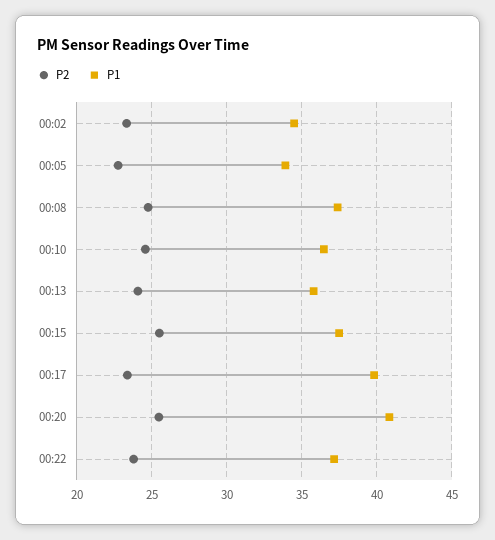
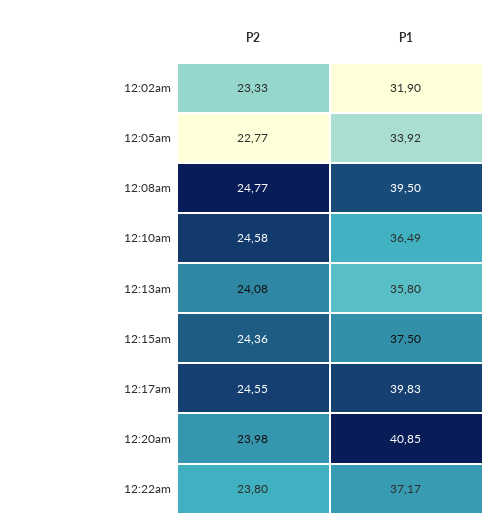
P1, 00:02: 34.5 -> 31.9
P1, 00:08: 37.5 -> 39.5
P2, 00:15: 25.5 -> 24.36
P2, 00:17: 23.5 -> 24.55
P2, 00:20: 25.5 -> 23.98

